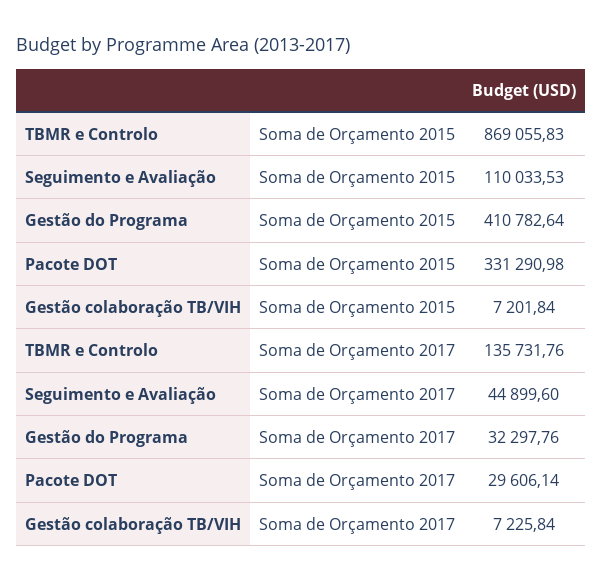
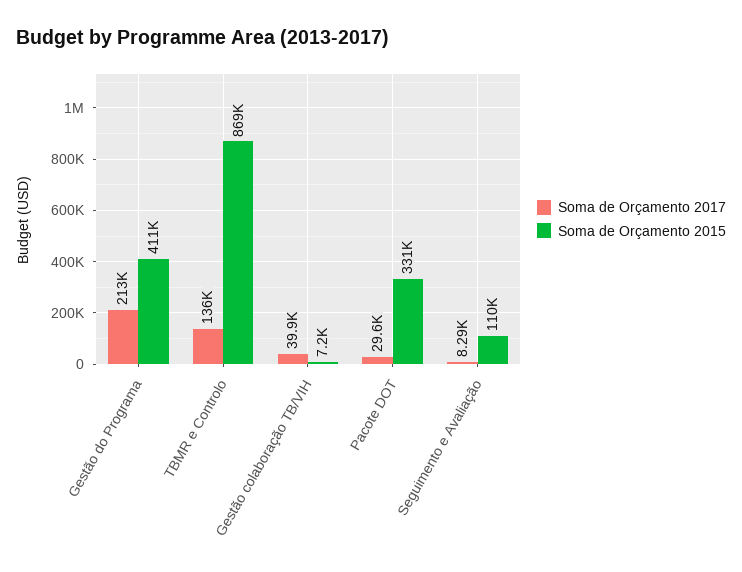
Soma de Orçamento 2017, Seguimento e Avaliação: 44899.6 -> 8290
Soma de Orçamento 2017, Gestão do Programa: 32297.76 -> 213000
Soma de Orçamento 2017, Gestão colaboração TB/VIH: 7225.84 -> 39900

